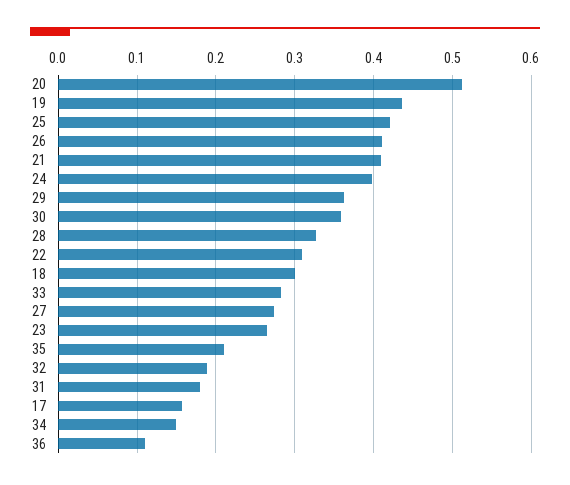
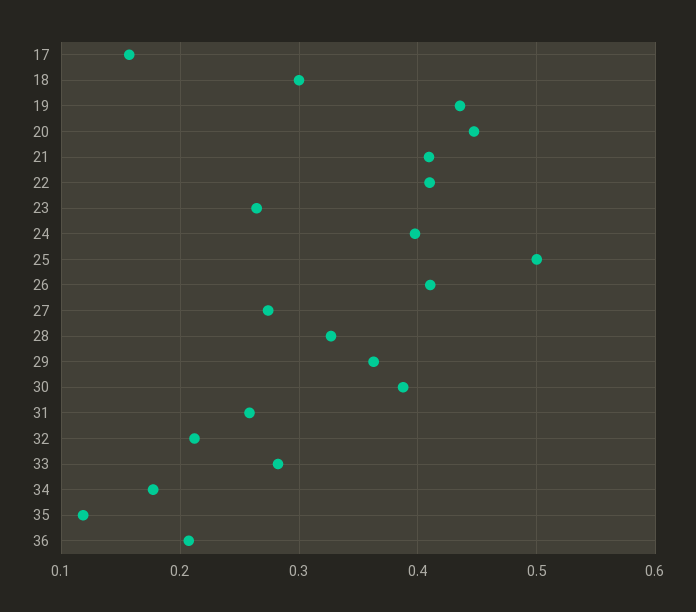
20: 0.51 -> 0.45
25: 0.42 -> 0.5
30: 0.36 -> 0.39
22: 0.31 -> 0.41
35: 0.21 -> 0.12
32: 0.19 -> 0.21
31: 0.18 -> 0.26
34: 0.15 -> 0.18
36: 0.11 -> 0.21

